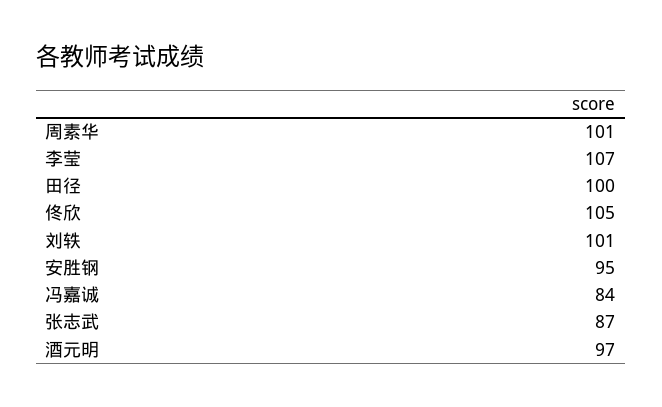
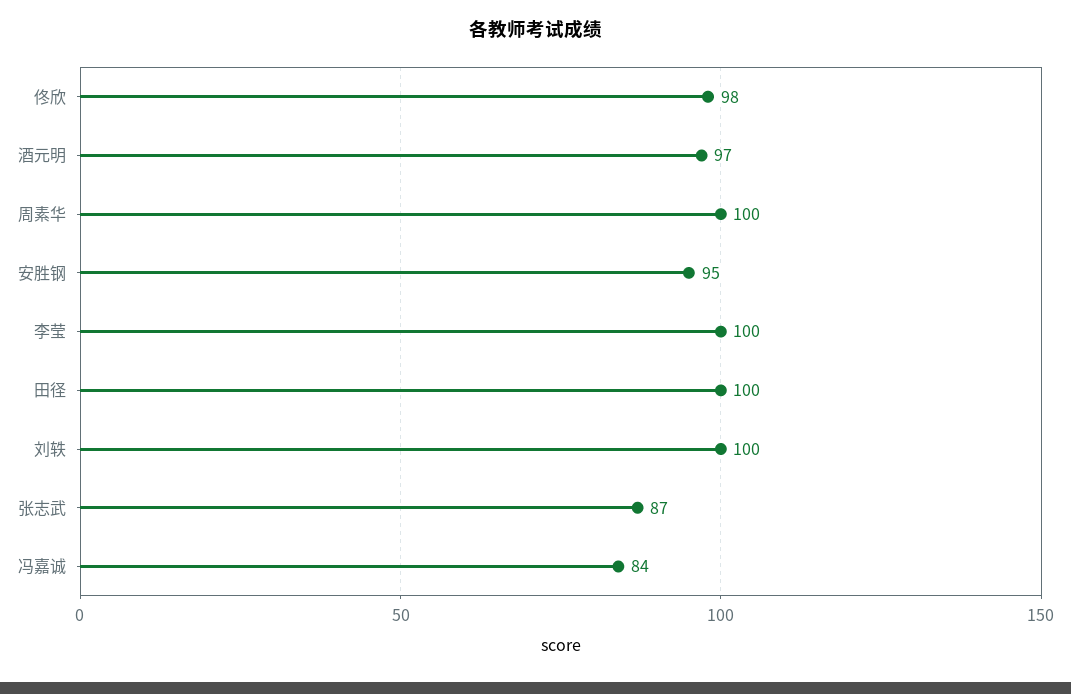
周素华: 101 -> 100
李莹: 107 -> 100
佟欣: 105 -> 98
刘轶: 101 -> 100

